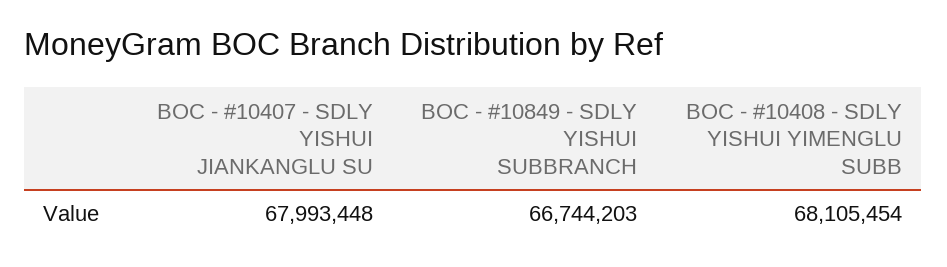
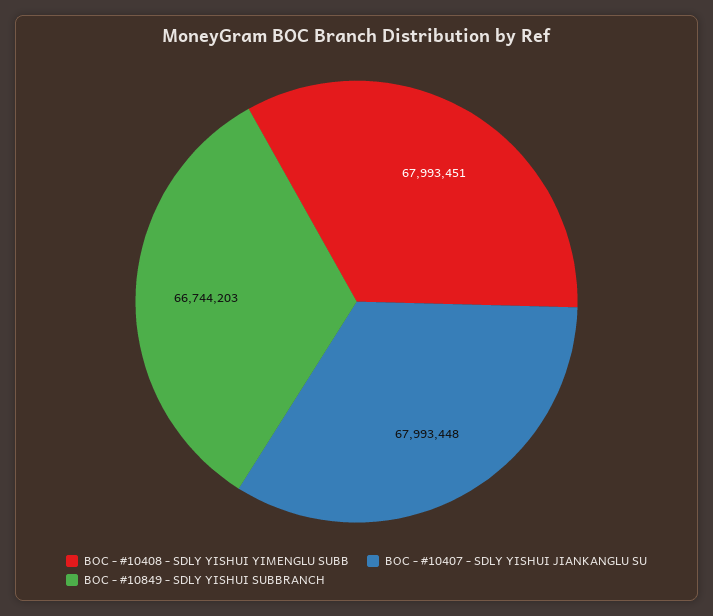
BOC - #10408 - SDLY YISHUI YIMENGLU SUBB: 68105454 -> 67993451

